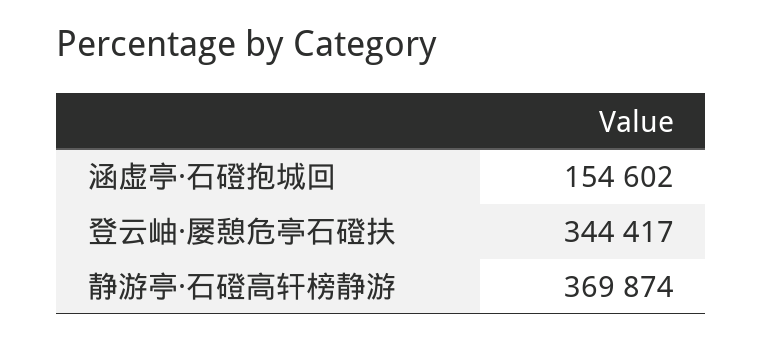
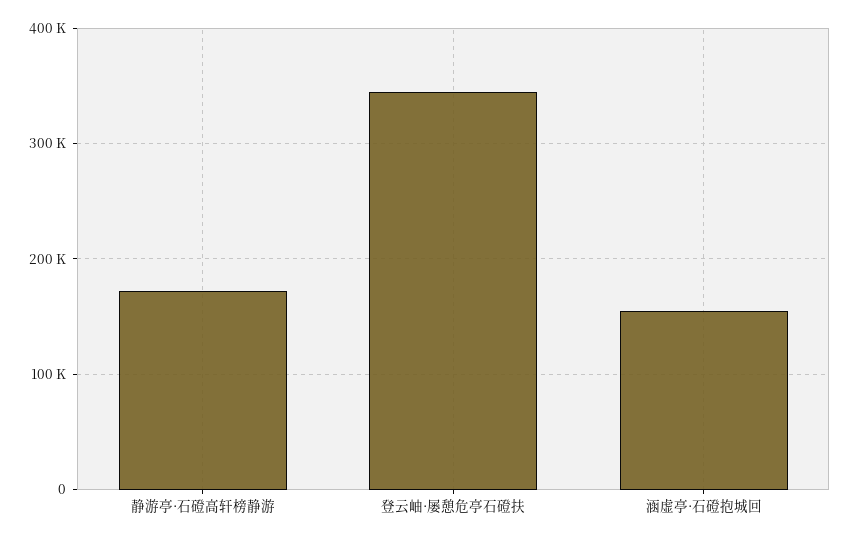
静游亭·石磴高轩榜静游: 369874 -> 170000

